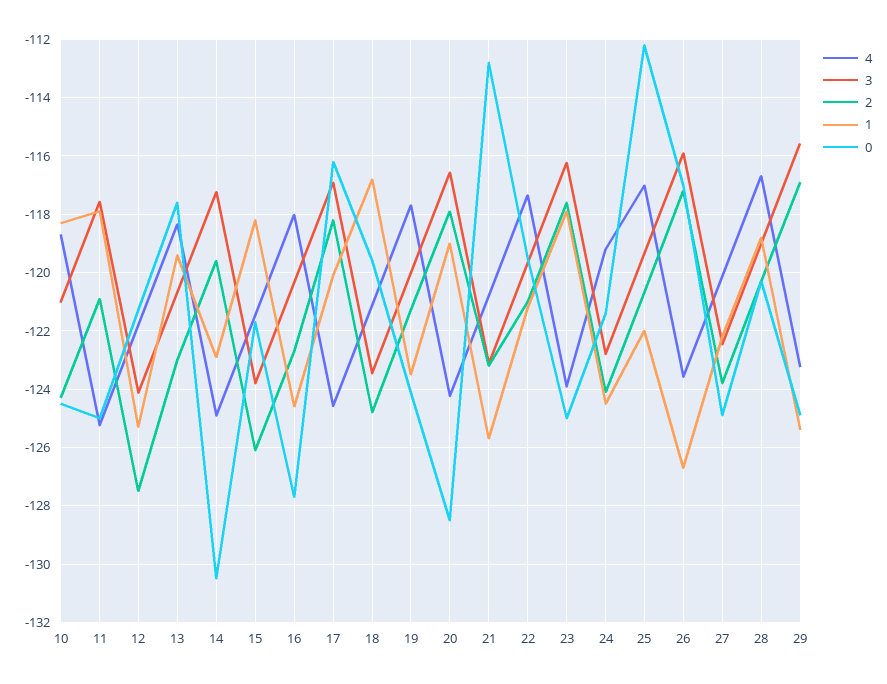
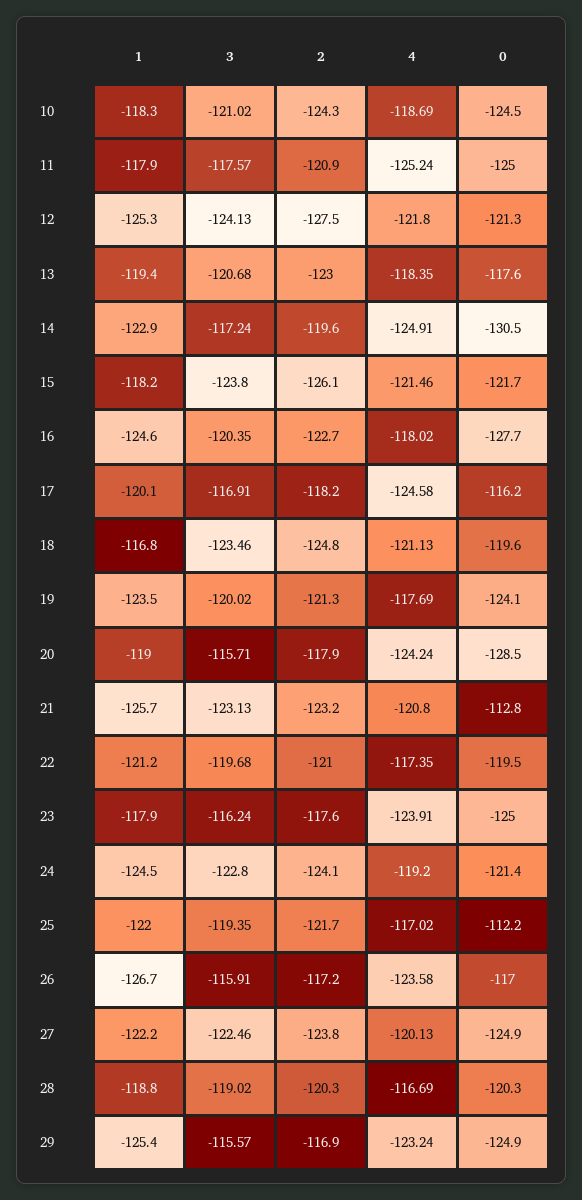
3, 20: -116.5 -> -115.71
2, 25: -120.75 -> -121.7

